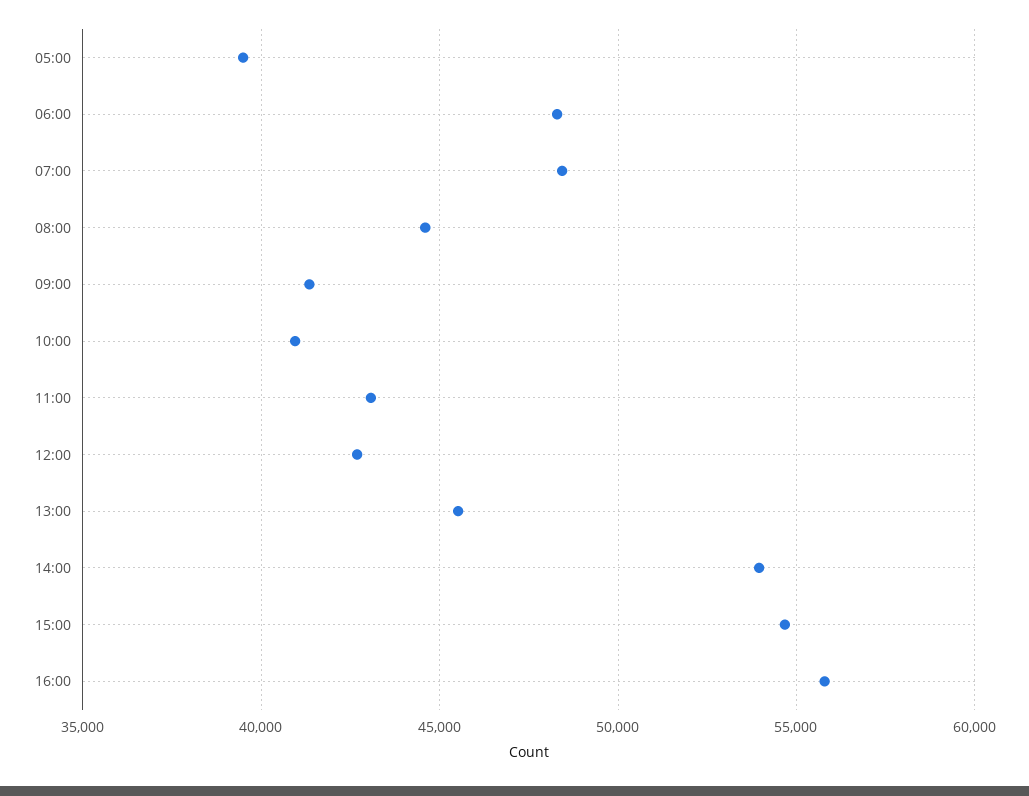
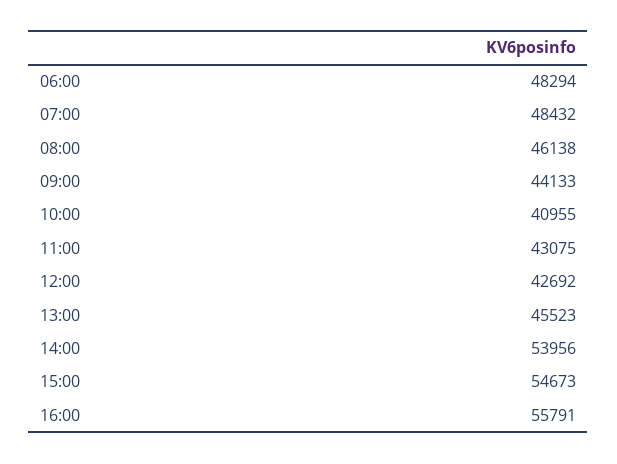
05:00: 39500 -> none
08:00: 44500 -> 46138
09:00: 41500 -> 44133

